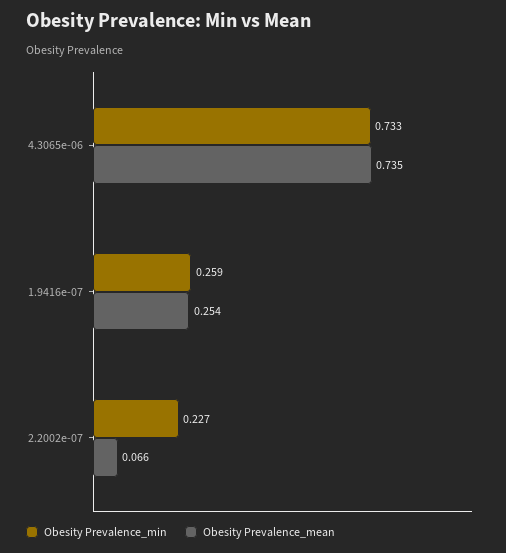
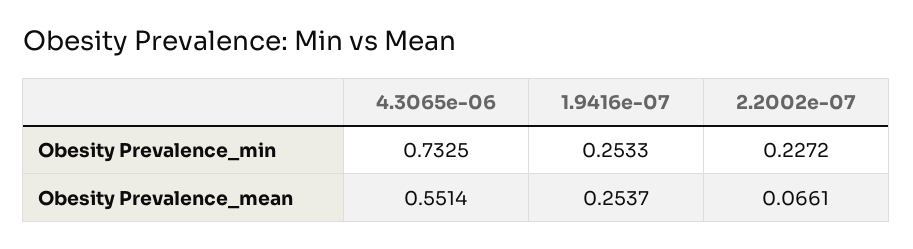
Obesity Prevalence_mean, 4.3065e-06: 0.735 -> 0.5514
Obesity Prevalence_min, 1.9416e-07: 0.259 -> 0.2533

